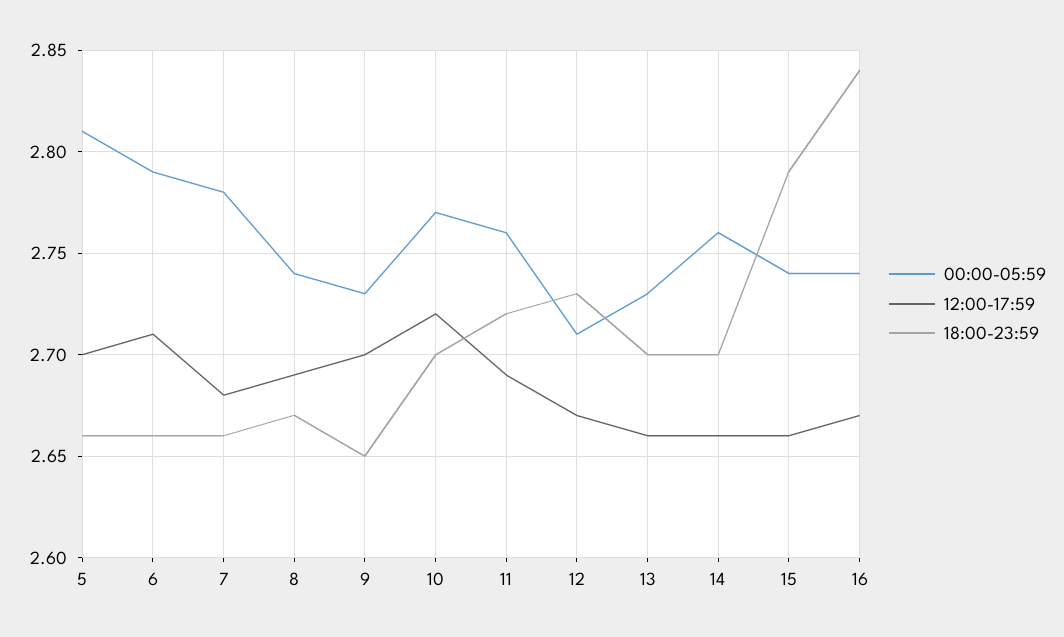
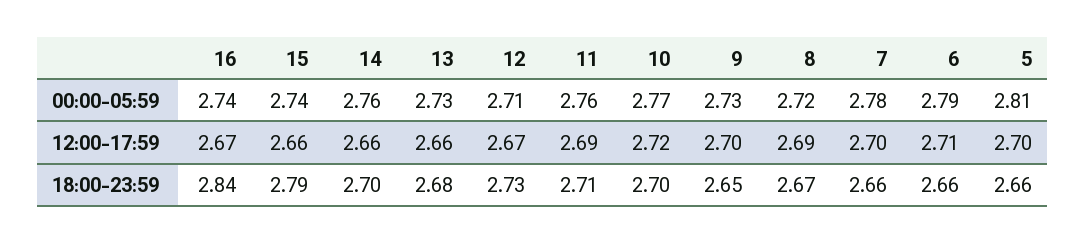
12:00-17:59, 7: 2.68 -> 2.7
00:00-05:59, 8: 2.74 -> 2.72
18:00-23:59, 11: 2.72 -> 2.71
18:00-23:59, 13: 2.7 -> 2.68

